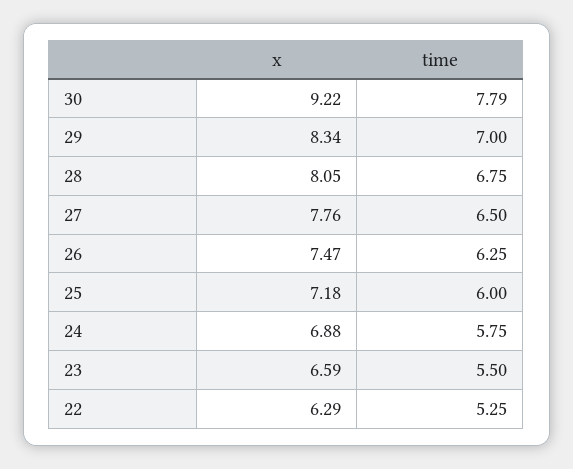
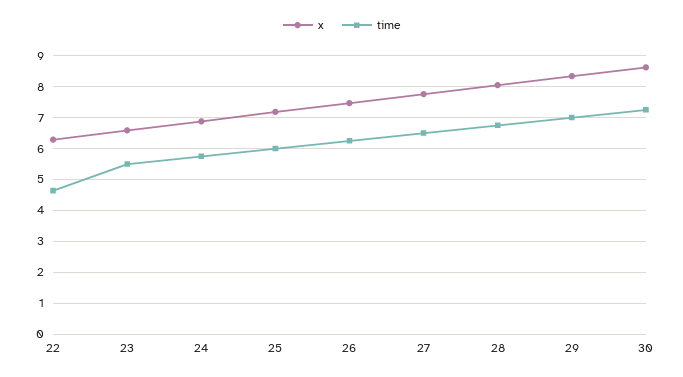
x, 30: 9.22 -> 8.6
time, 30: 7.79 -> 7.2
time, 22: 5.25 -> 4.6

